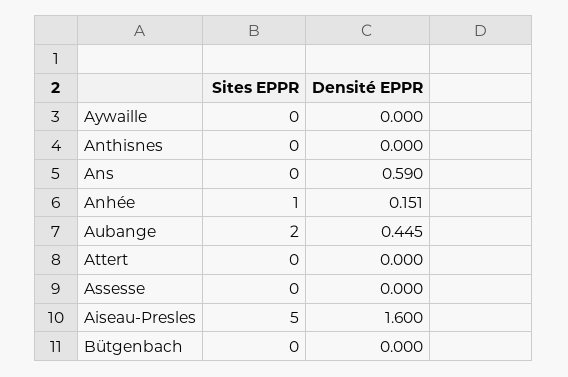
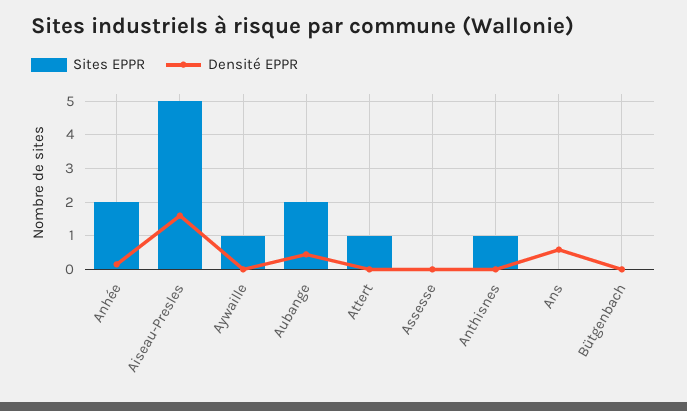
Sites EPPR, Aywaille: 0 -> 1
Sites EPPR, Anthisnes: 0 -> 1
Sites EPPR, Anhée: 1 -> 2
Sites EPPR, Attert: 0 -> 1

